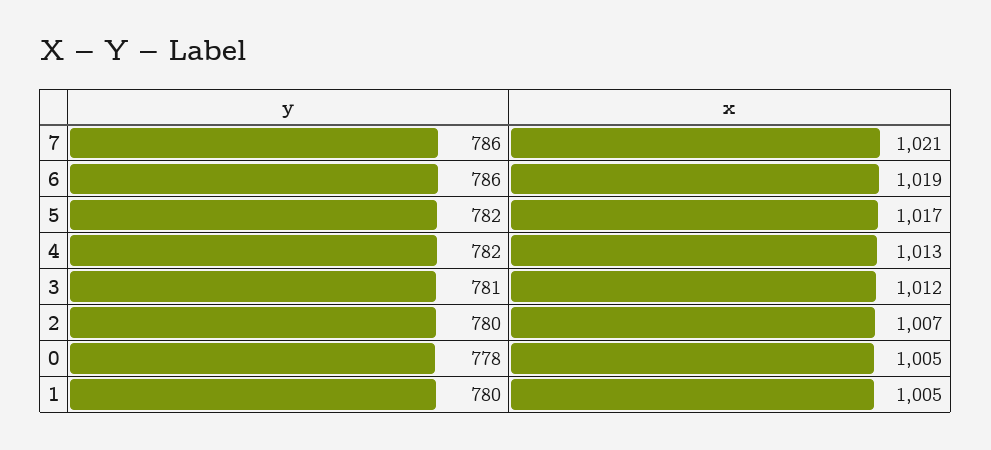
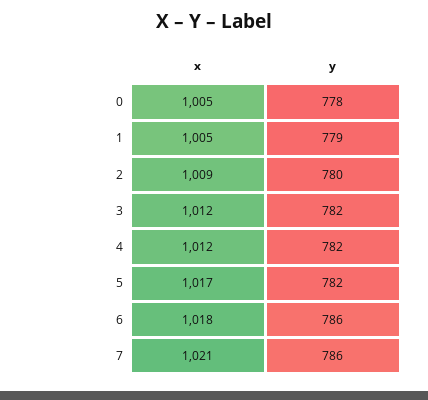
x, 6: 1019 -> 1018
x, 4: 1013 -> 1012
y, 3: 781 -> 782
x, 2: 1007 -> 1009
y, 1: 780 -> 779

